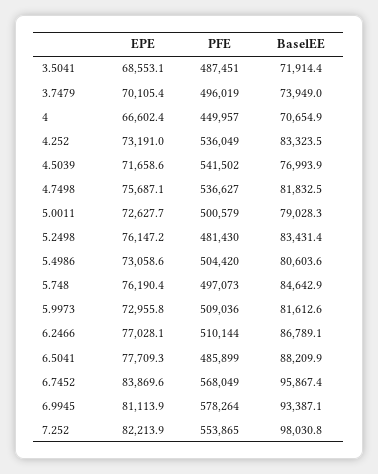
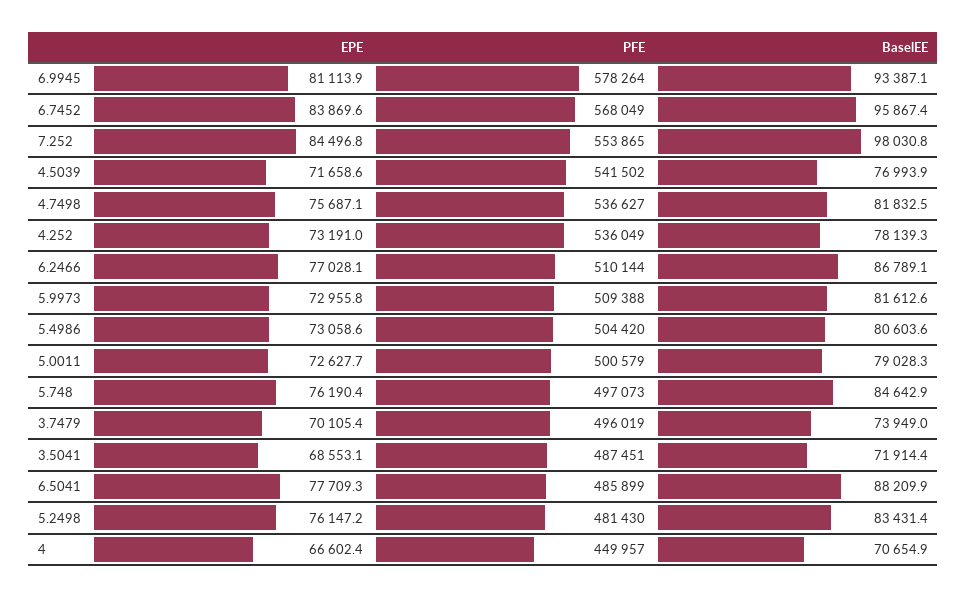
BaselEE, 4.252: 83323.5 -> 78139.3
PFE, 5.9973: 509036 -> 509388
EPE, 7.252: 82213.9 -> 84496.8

